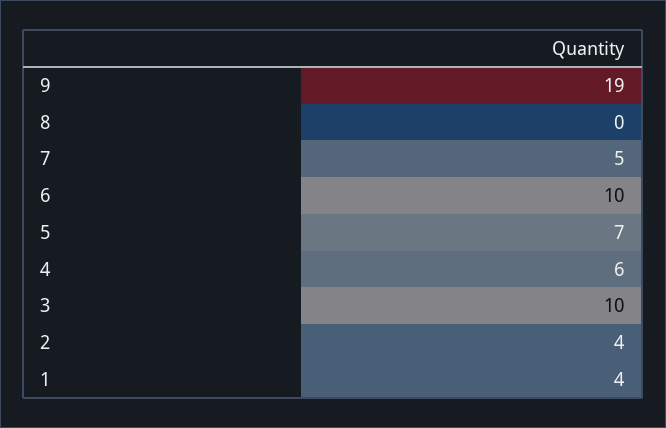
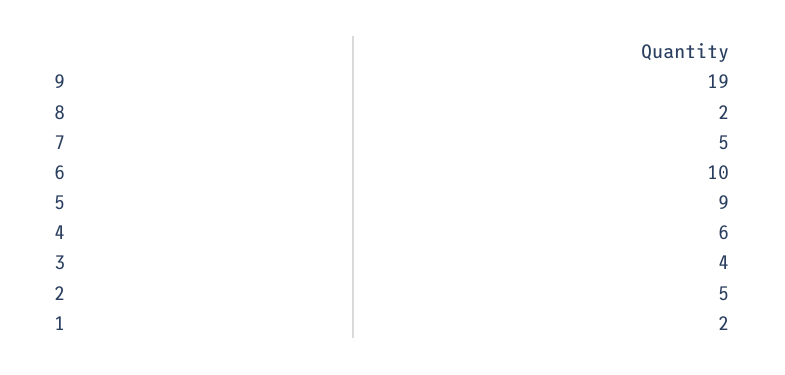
8: 0 -> 2
5: 7 -> 9
3: 10 -> 4
2: 4 -> 5
1: 4 -> 2

